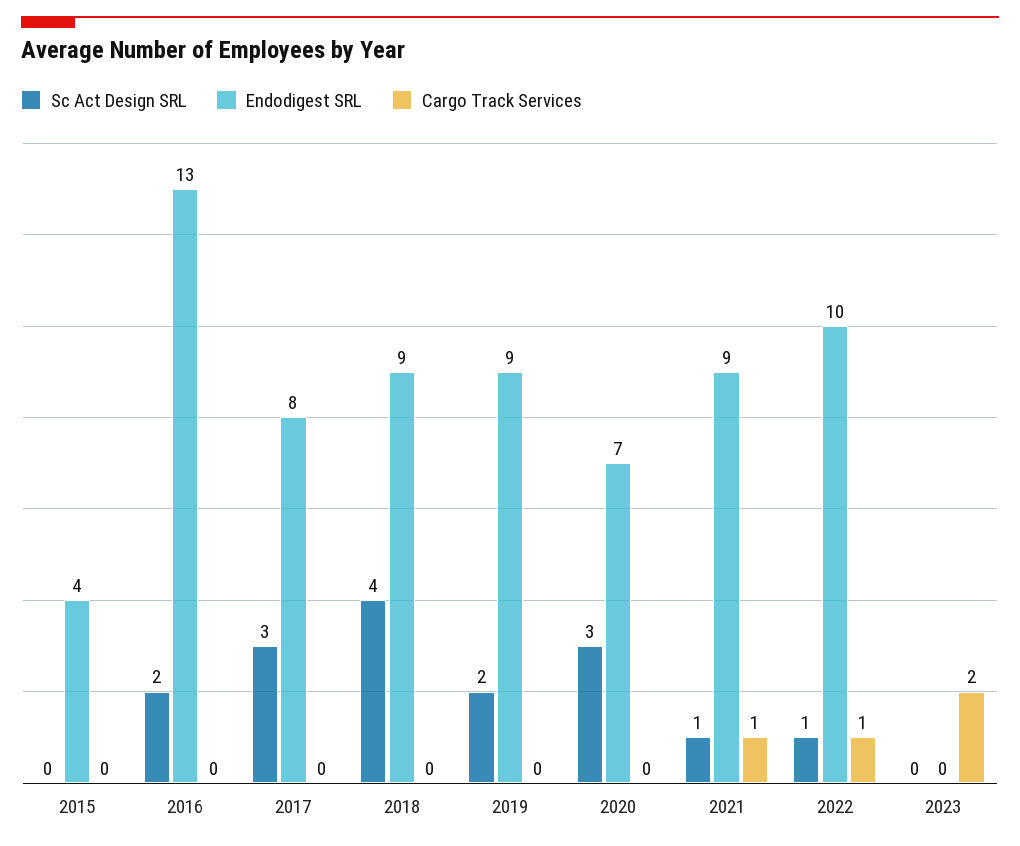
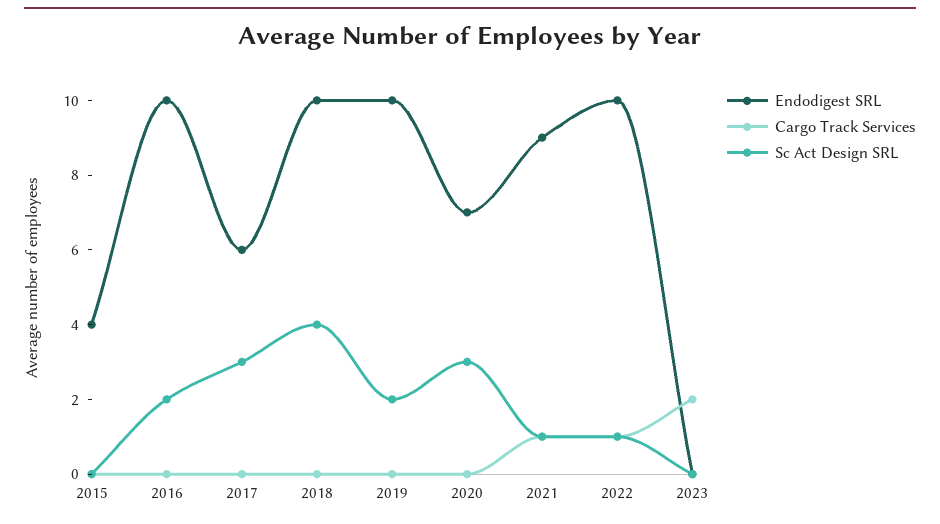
Endodigest SRL, 2016: 13 -> 10
Endodigest SRL, 2017: 8 -> 6
Endodigest SRL, 2018: 9 -> 10
Endodigest SRL, 2019: 9 -> 10

